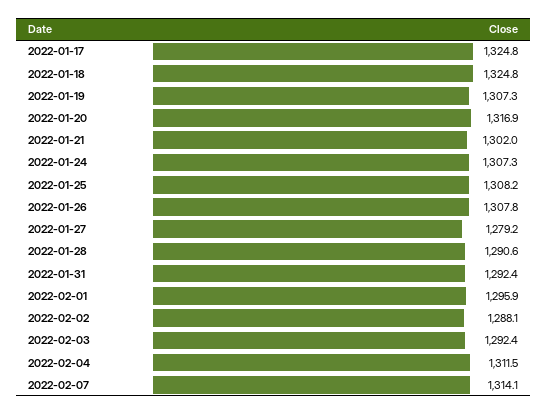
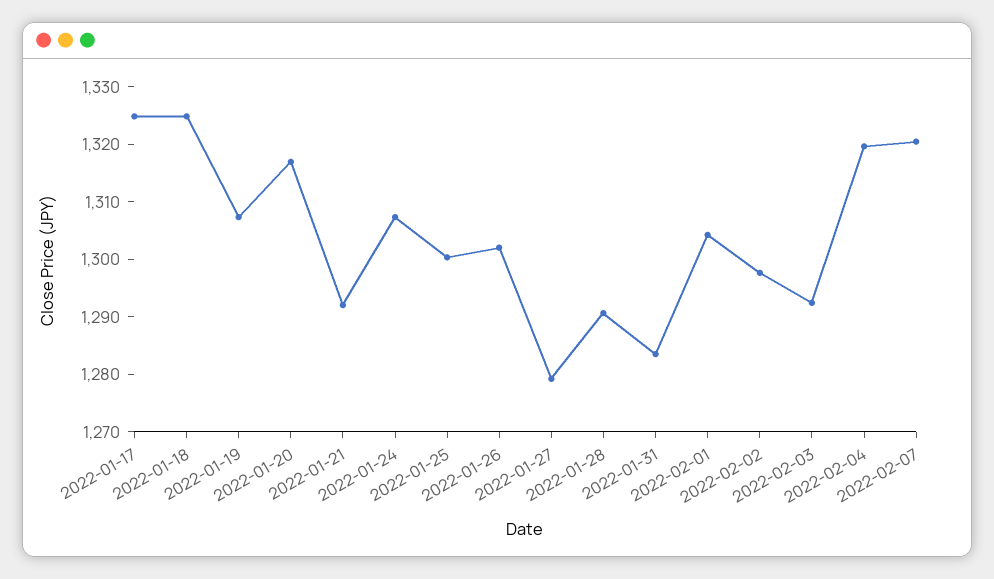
2022-01-21: 1302 -> 1292
2022-01-25: 1308.2 -> 1300
2022-01-26: 1307.8 -> 1302
2022-01-31: 1292.4 -> 1284
2022-02-01: 1295.9 -> 1304
2022-02-02: 1288.1 -> 1298
2022-02-04: 1311.5 -> 1320
2022-02-07: 1314.1 -> 1320

